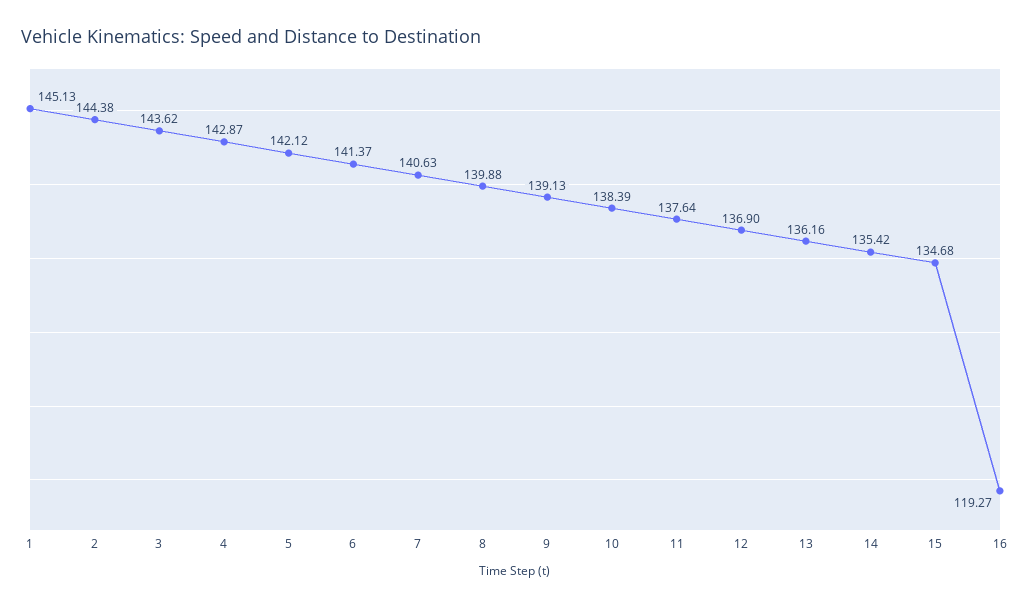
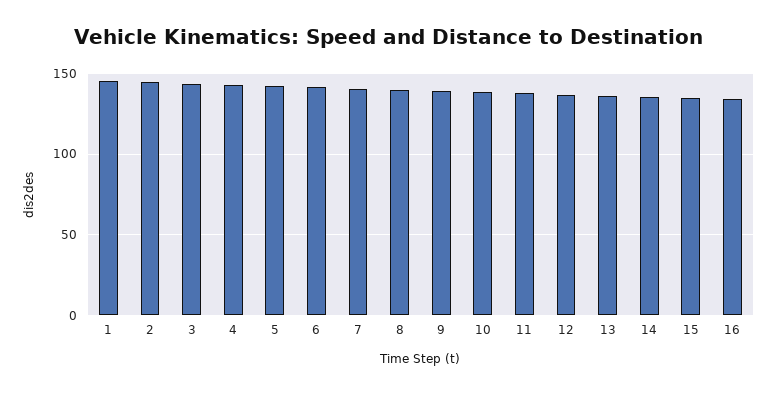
16: 119.27 -> 135

